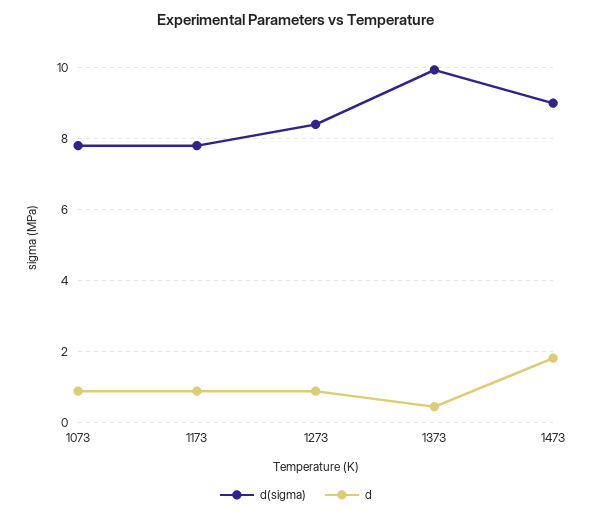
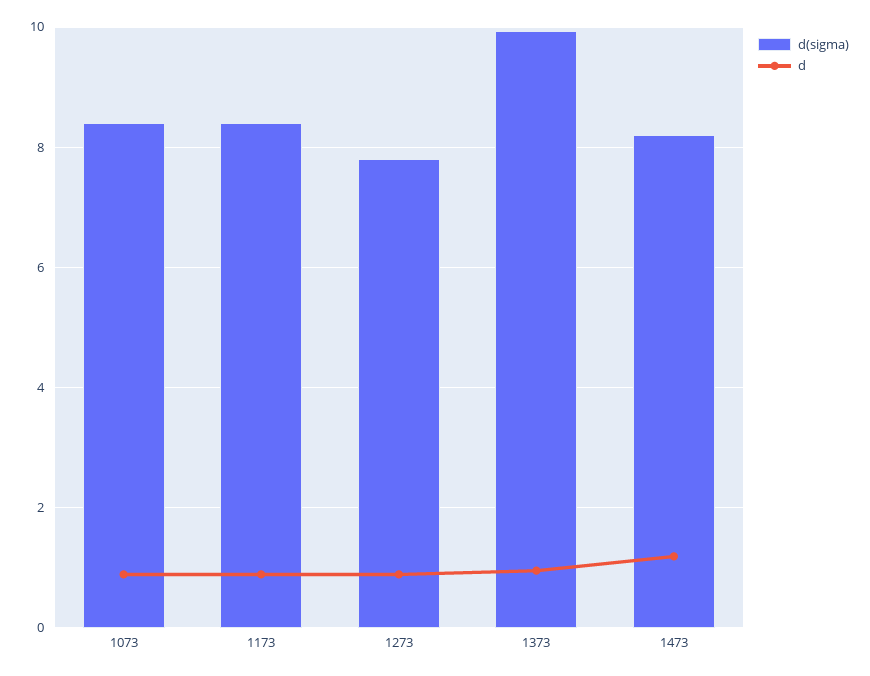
d(sigma), 1073: 7.8 -> 8.4
d(sigma), 1173: 7.8 -> 8.4
d(sigma), 1273: 8.4 -> 7.8
d, 1373: 0.4 -> 1
d(sigma), 1473: 9 -> 8.2
d, 1473: 1.8 -> 1.2

